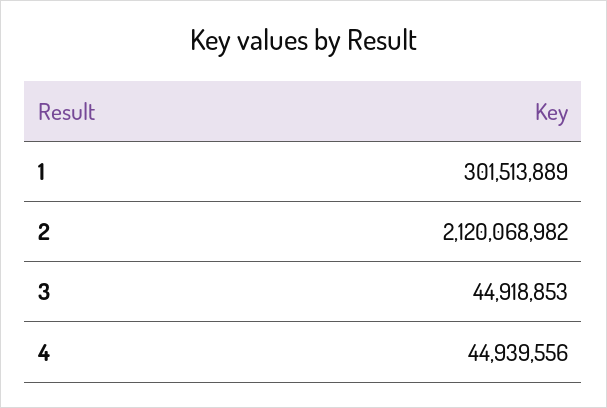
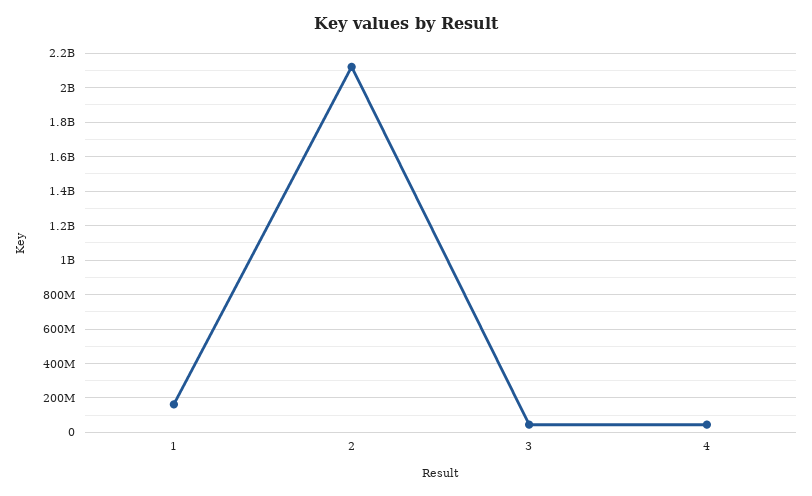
1: 301513889 -> 150000000

